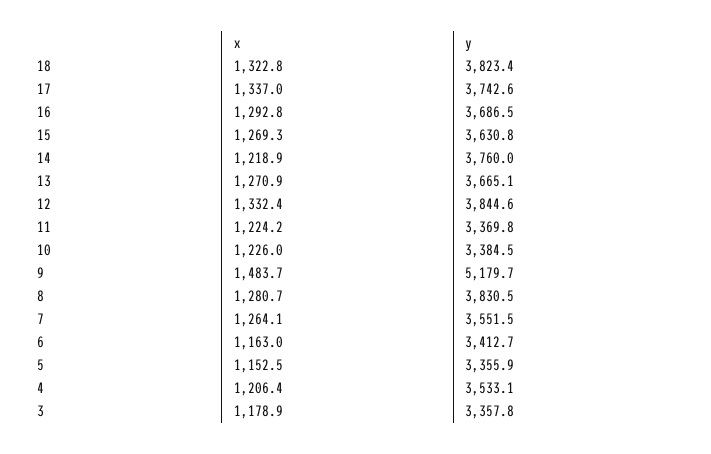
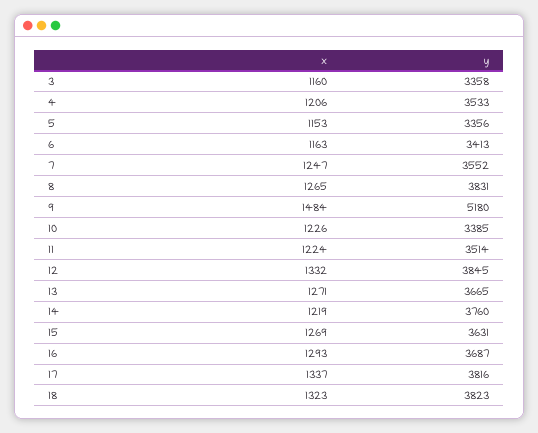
y, 17: 3742.6 -> 3816
y, 11: 3369.8 -> 3514
x, 8: 1280.7 -> 1265
x, 7: 1264.1 -> 1247
x, 3: 1178.9 -> 1160

